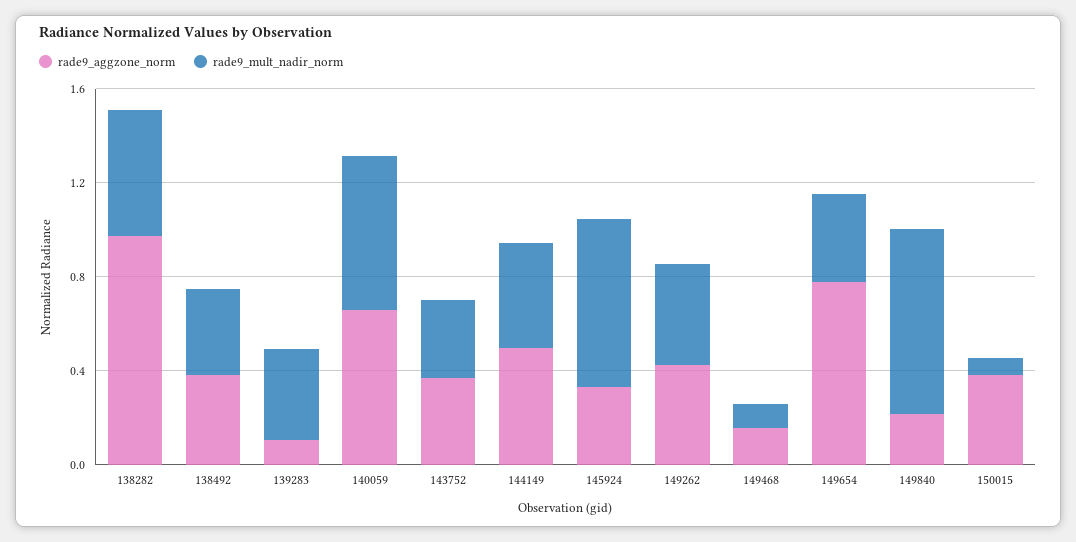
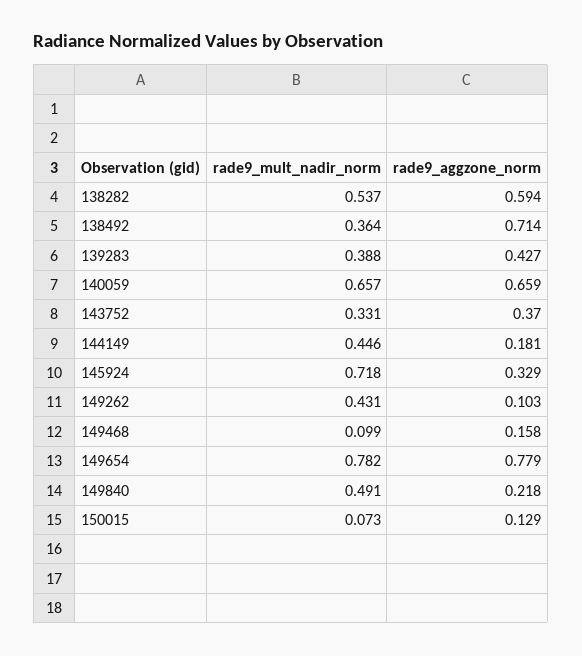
rade9_aggzone_norm, 138282: 1 -> 0.594
rade9_aggzone_norm, 138492: 0.4 -> 0.714
rade9_aggzone_norm, 139283: 0.1 -> 0.427
rade9_aggzone_norm, 144149: 0.5 -> 0.181
rade9_aggzone_norm, 149262: 0.4 -> 0.103
rade9_mult_nadir_norm, 149654: 0.4 -> 0.782
rade9_mult_nadir_norm, 149840: 0.8 -> 0.491
rade9_aggzone_norm, 150015: 0.4 -> 0.129

